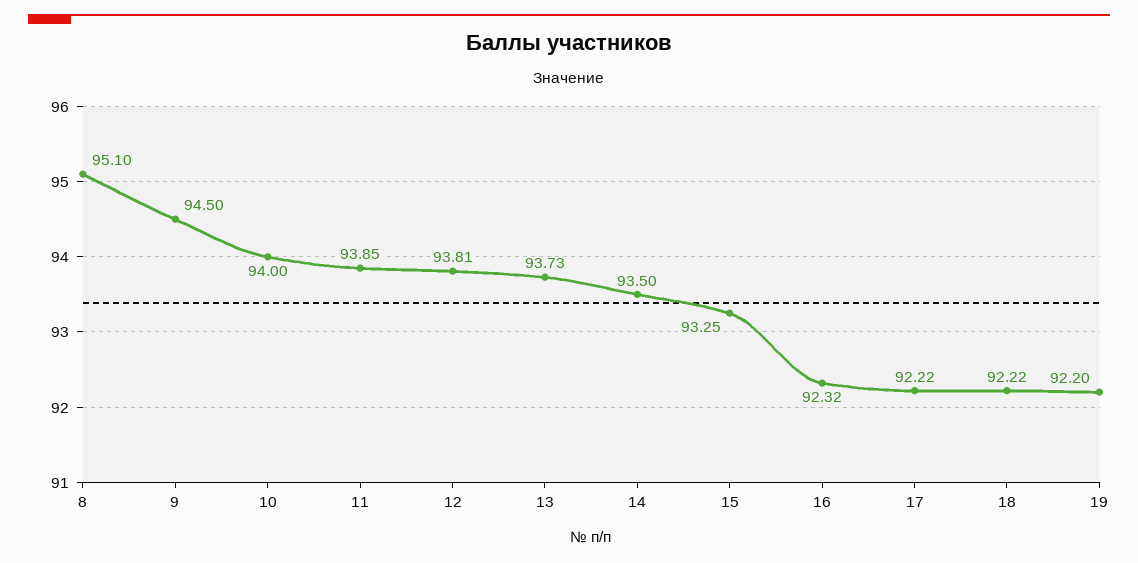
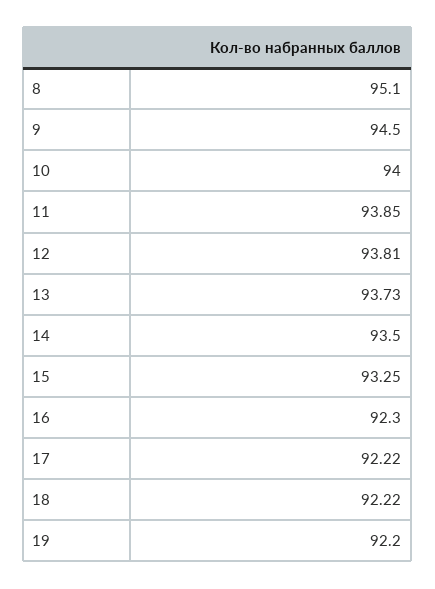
16: 92.32 -> 92.3

